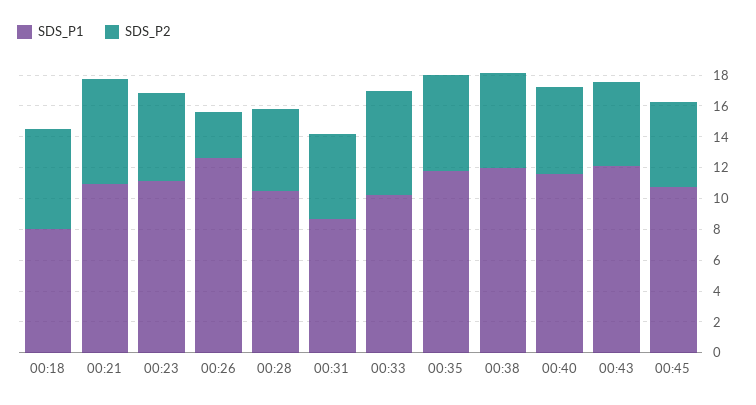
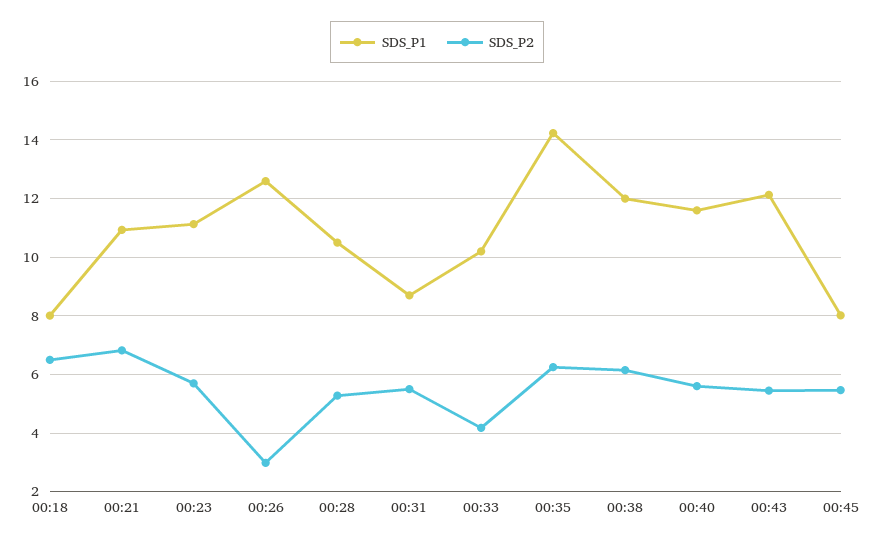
SDS_P2, 00:33: 7 -> 4.25
SDS_P1, 00:35: 12 -> 14.25
SDS_P1, 00:45: 11 -> 8

